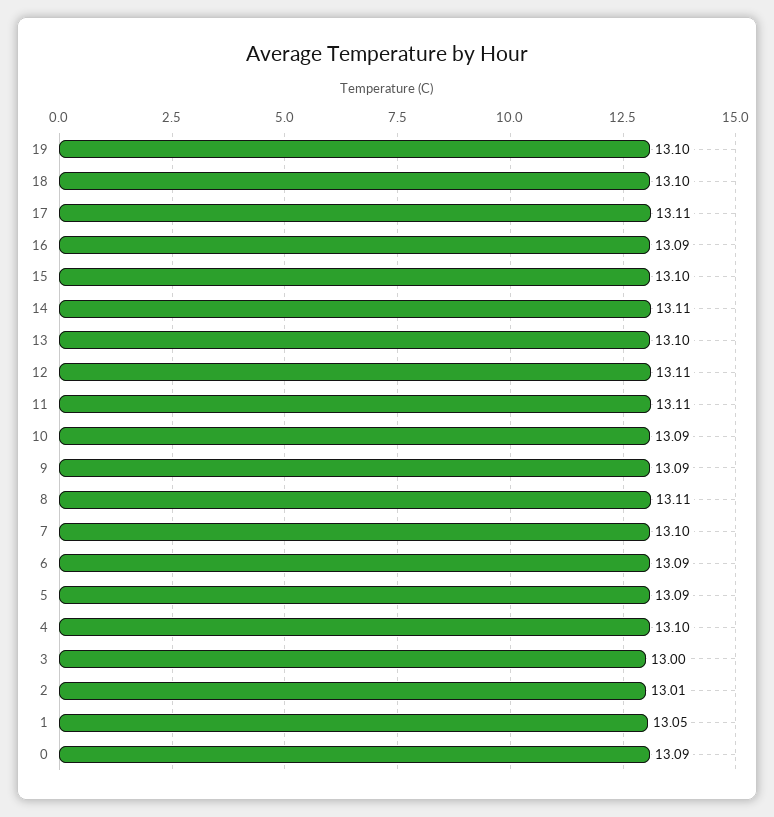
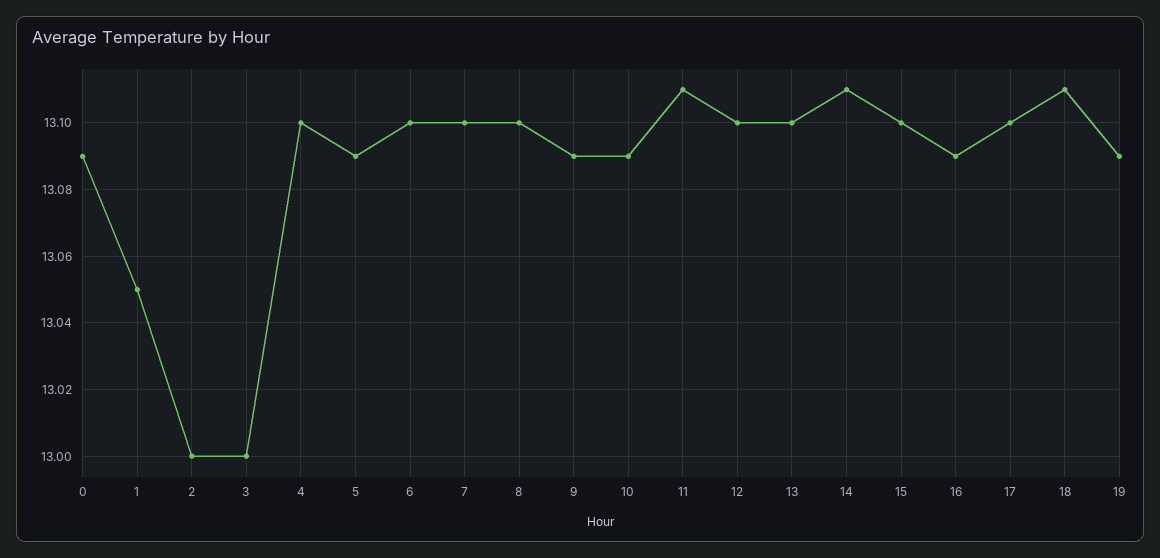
19: 13.1 -> 13.09
18: 13.1 -> 13.11
17: 13.11 -> 13.1
12: 13.11 -> 13.1
8: 13.11 -> 13.1
6: 13.09 -> 13.1
2: 13.01 -> 13

